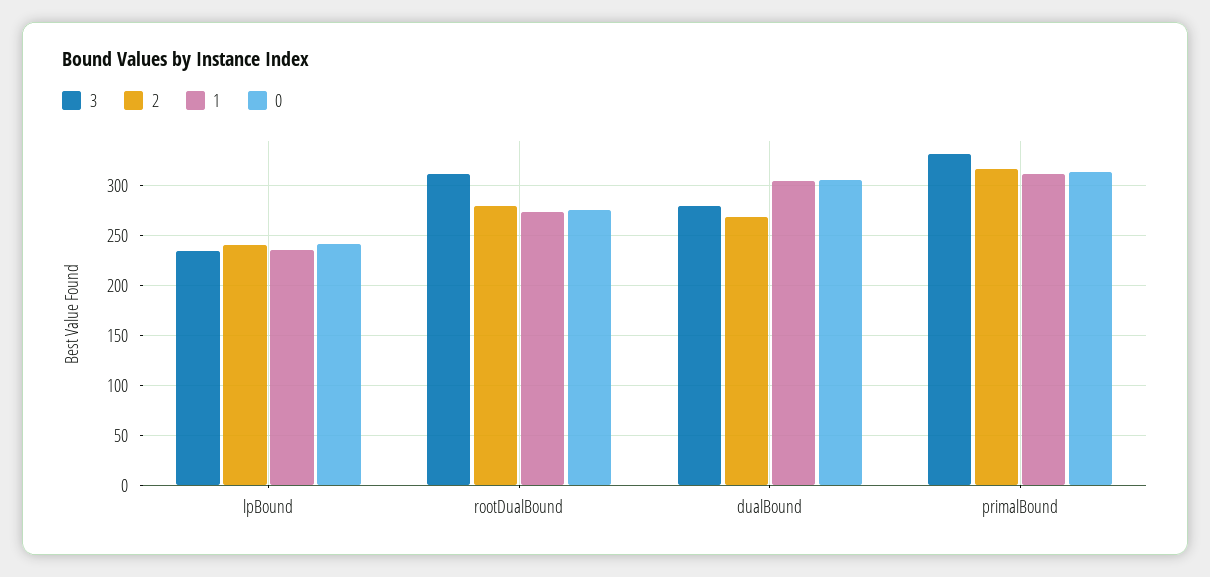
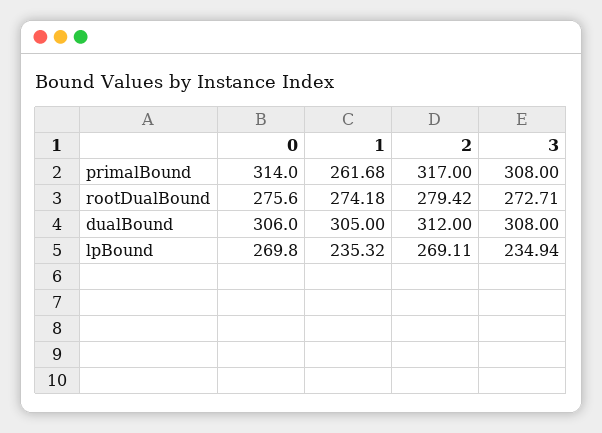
2, lpBound: 240 -> 269.11
0, lpBound: 240 -> 269.8
3, rootDualBound: 310 -> 272.71
3, dualBound: 280 -> 308
2, dualBound: 270 -> 312
3, primalBound: 330 -> 308
1, primalBound: 310 -> 261.68

